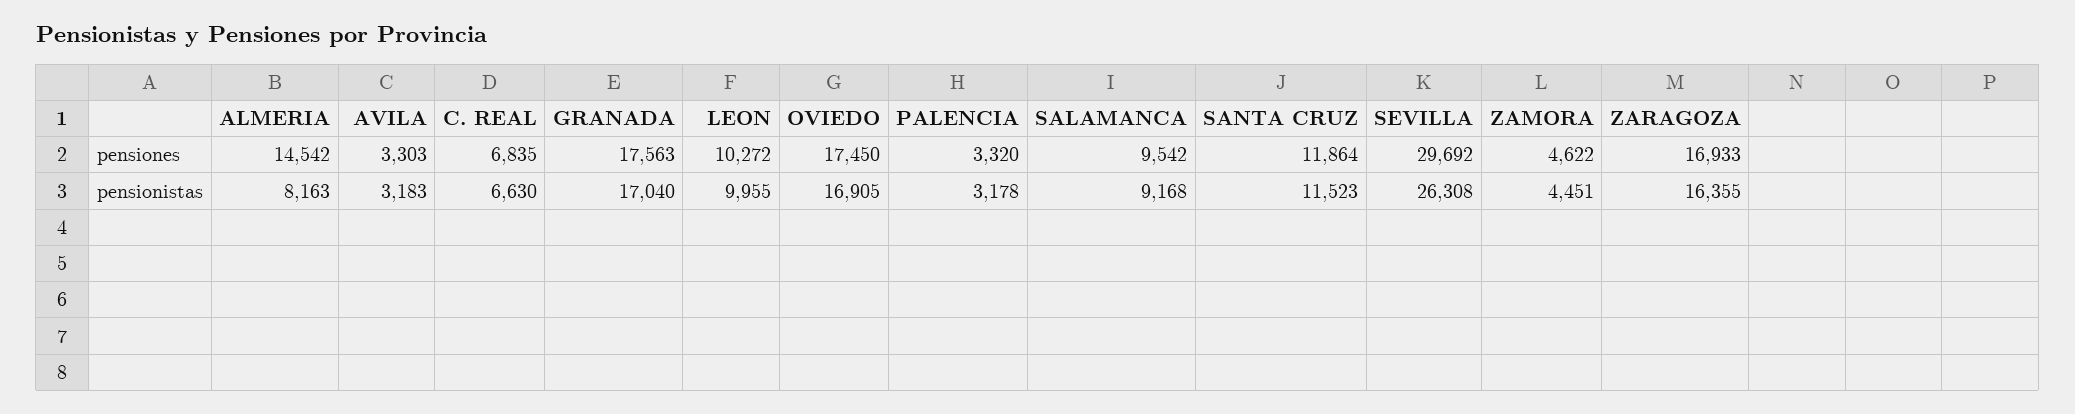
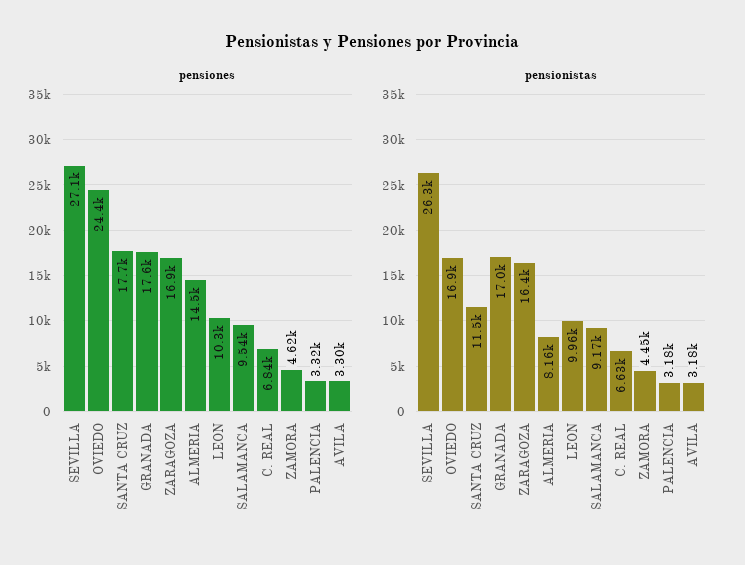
pensiones, OVIEDO: 17450 -> 24400
pensiones, SANTA CRUZ: 11864 -> 17700
pensiones, SEVILLA: 29692 -> 27100

